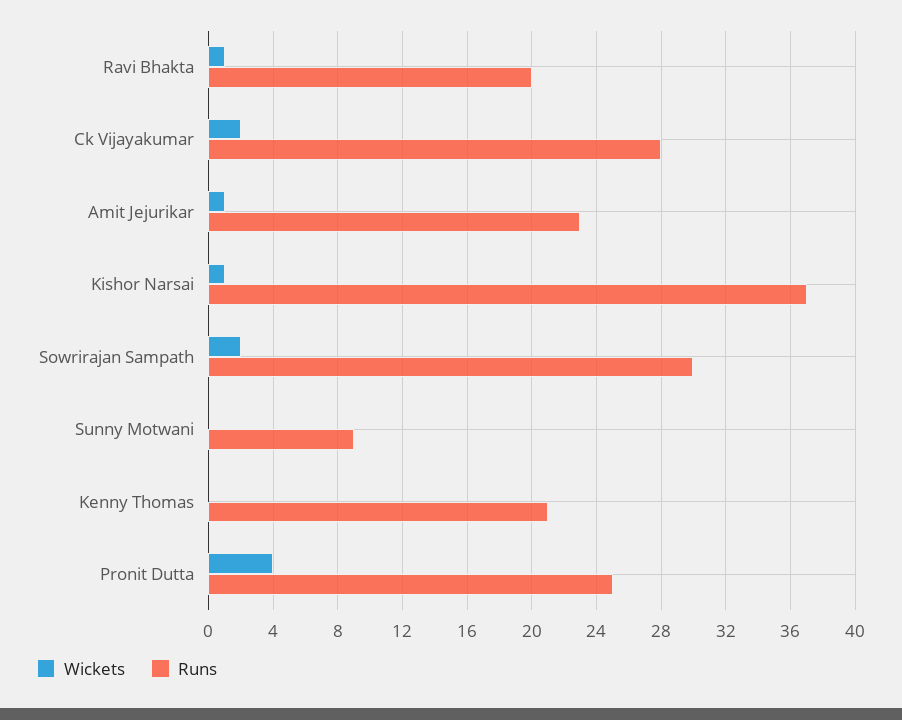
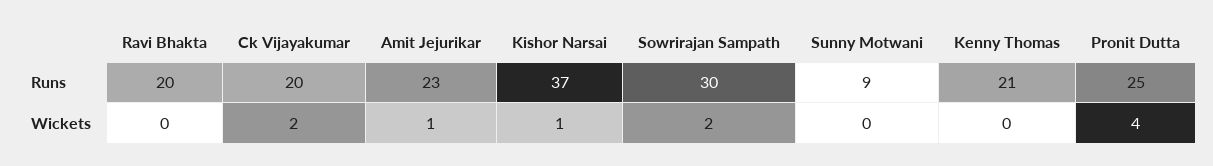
Wickets, Ravi Bhakta: 1 -> 0
Runs, Ck Vijayakumar: 28 -> 20

